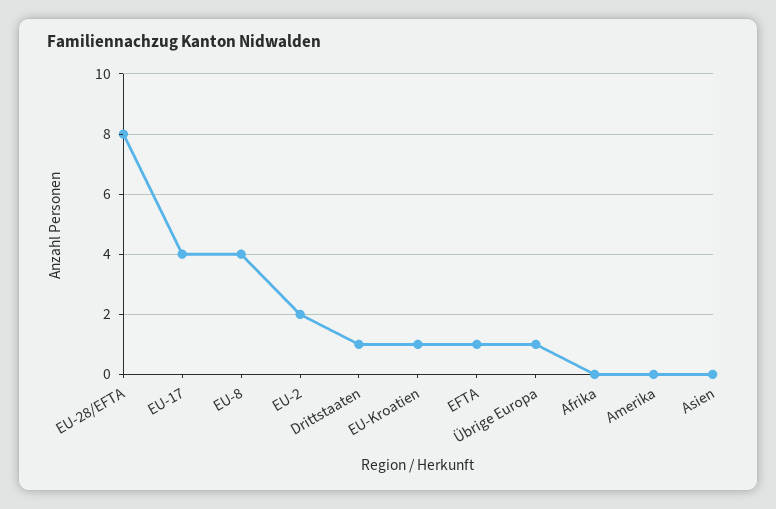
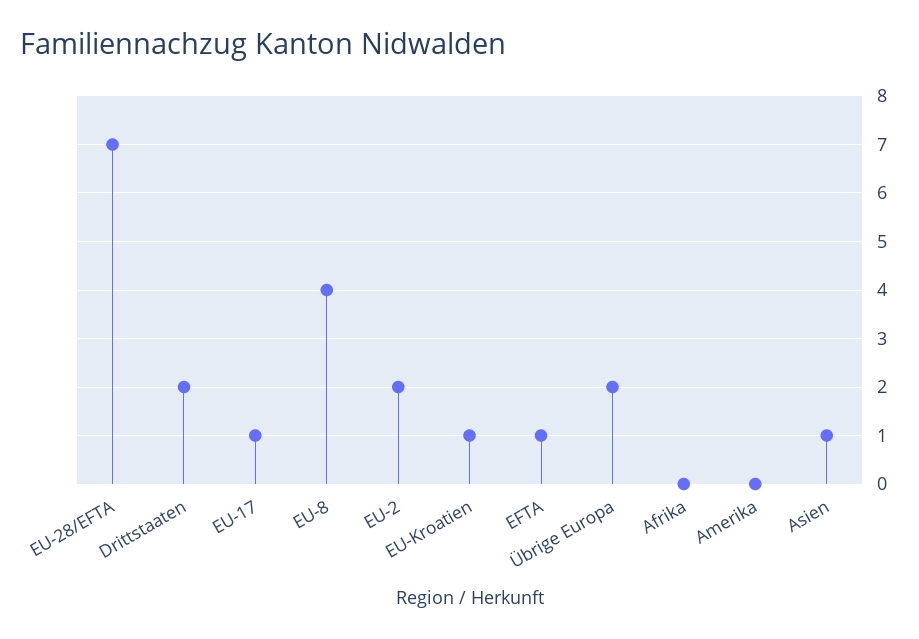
EU-28/EFTA: 8 -> 7
EU-17: 4 -> 1
Drittstaaten: 1 -> 2
Übrige Europa: 1 -> 2
Asien: 0 -> 1

